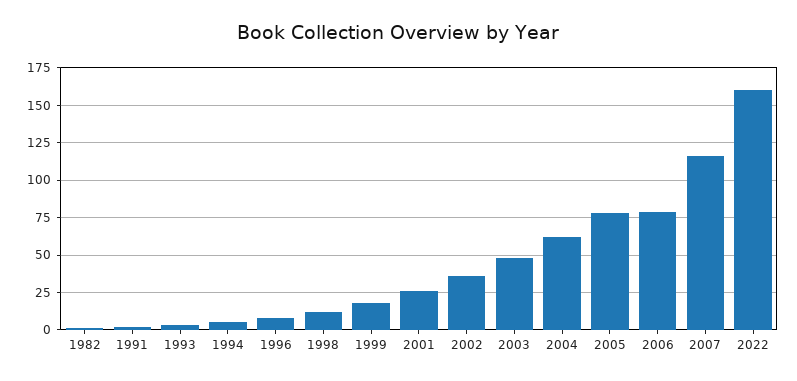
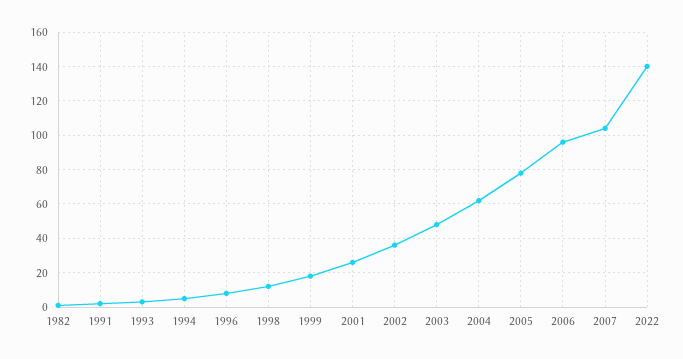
2006: 80 -> 95
2007: 115 -> 105
2022: 160 -> 140

